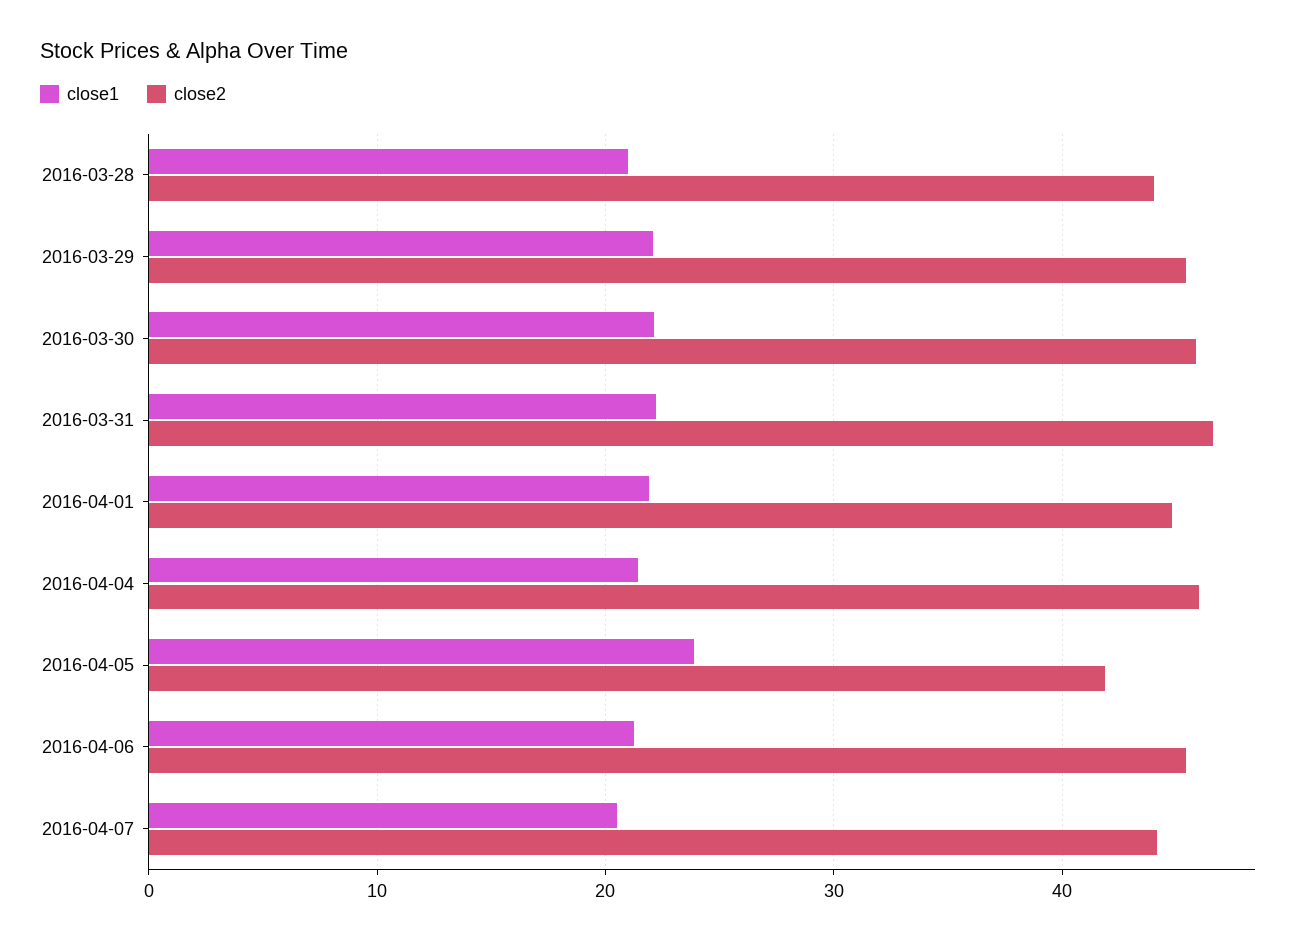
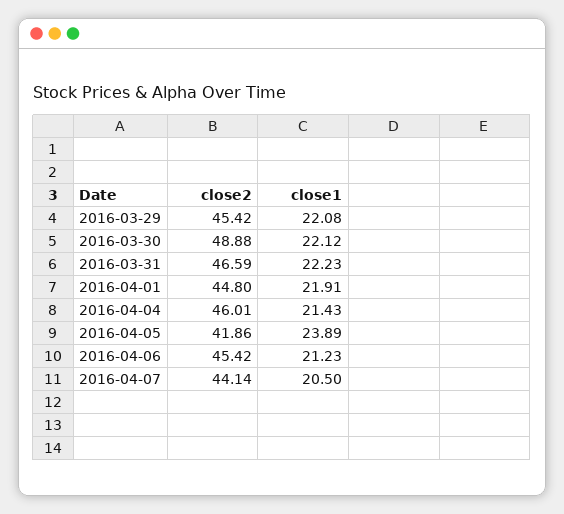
close1, 2016-03-28: 21 -> none
close2, 2016-03-28: 44 -> none
close2, 2016-03-30: 46 -> 48.88

